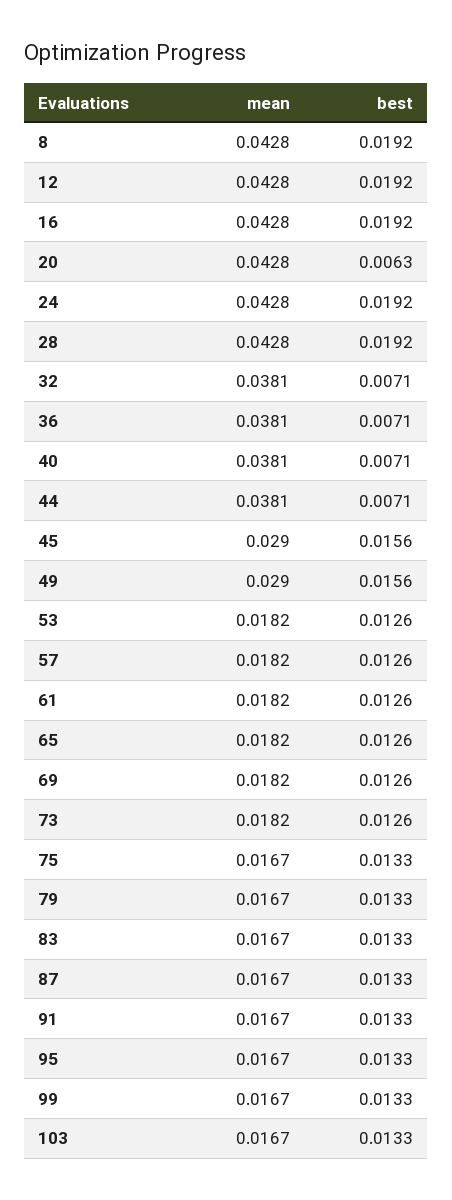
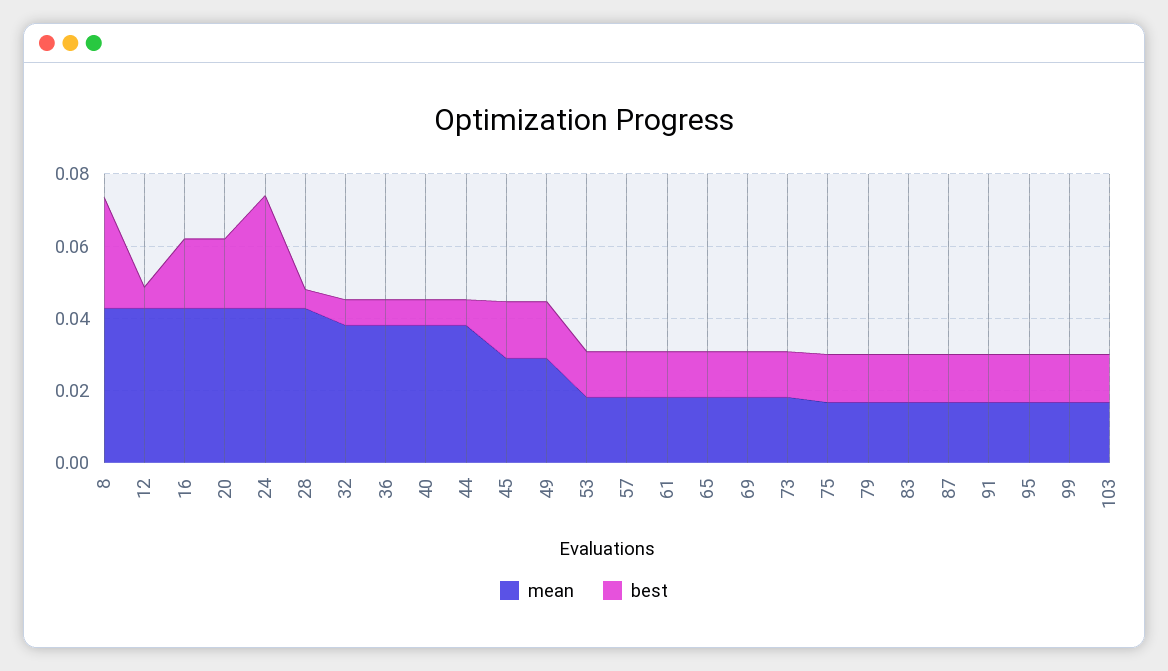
best, 8: 0.0192 -> 0.03
best, 12: 0.0192 -> 0.005
best, 20: 0.0063 -> 0.02
best, 24: 0.0192 -> 0.03
best, 28: 0.0192 -> 0.005

